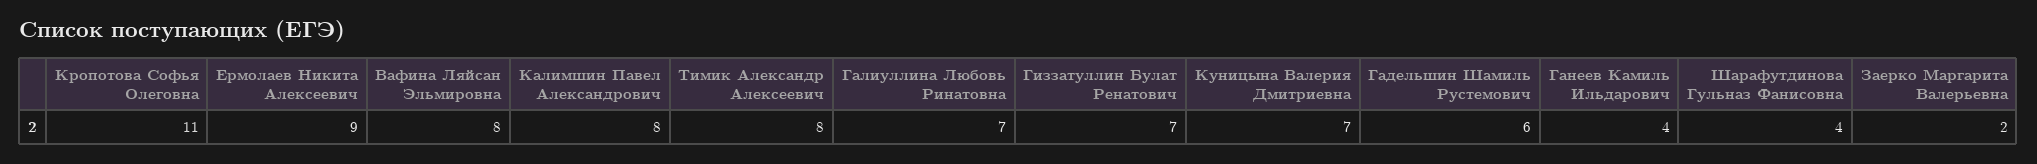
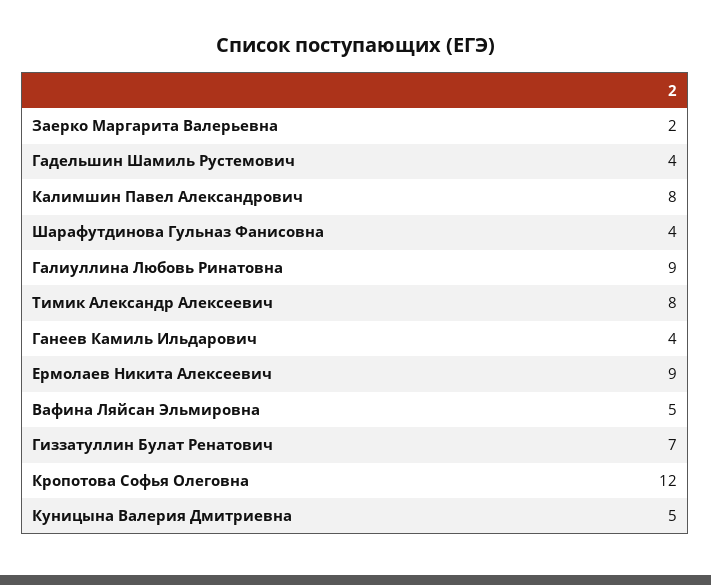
Кропотова Софья Олеговна: 11 -> 12
Вафина Ляйсан Эльмировна: 8 -> 5
Галиуллина Любовь Ринатовна: 7 -> 9
Куницына Валерия Дмитриевна: 7 -> 5
Гадельшин Шамиль Рустемович: 6 -> 4

